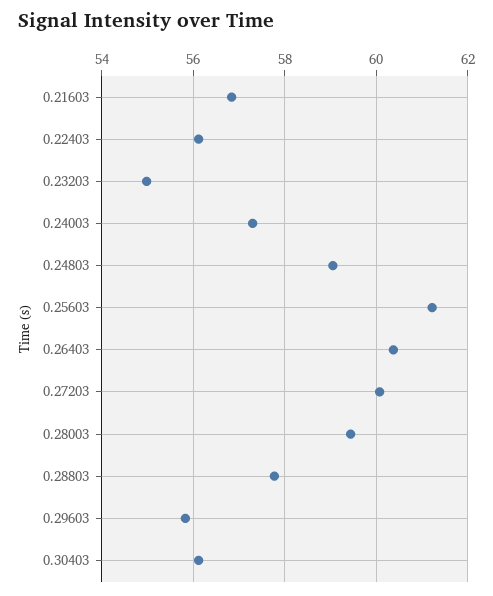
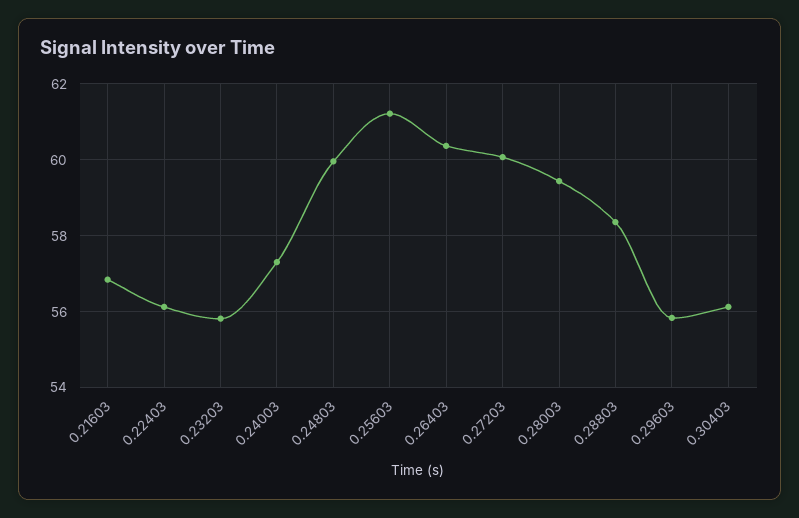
0.23203: 55 -> 55.8
0.24803: 59 -> 60
0.28803: 57.8 -> 58.4

